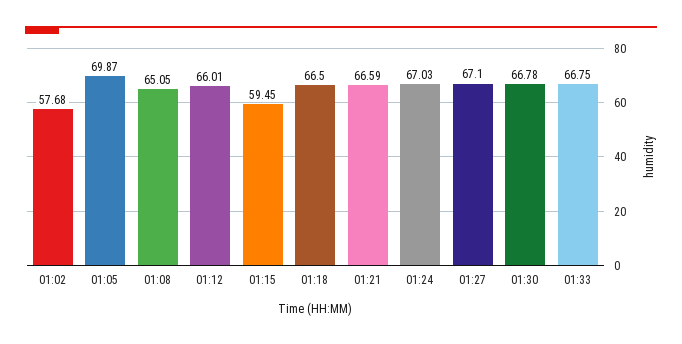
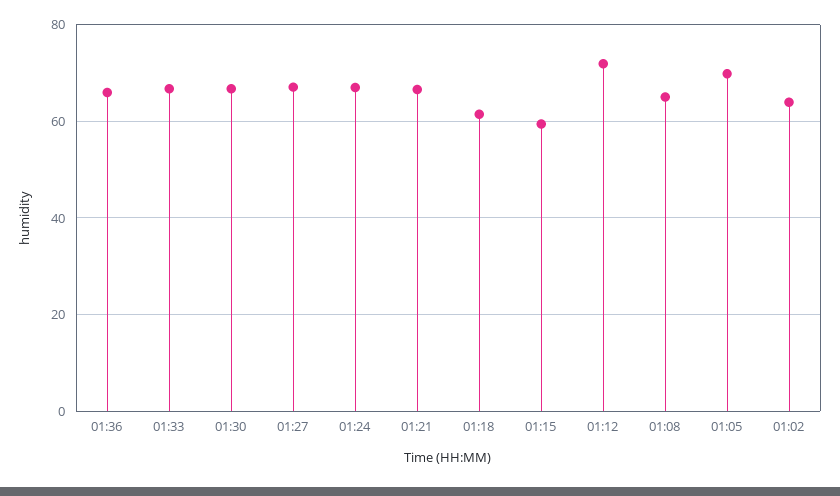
01:02: 57.68 -> 64
01:12: 66.01 -> 72
01:18: 66.5 -> 62
01:36: none -> 66

